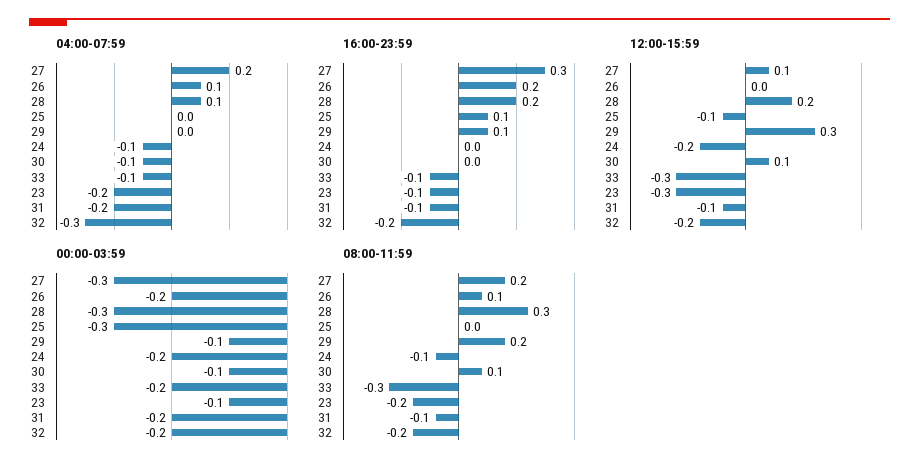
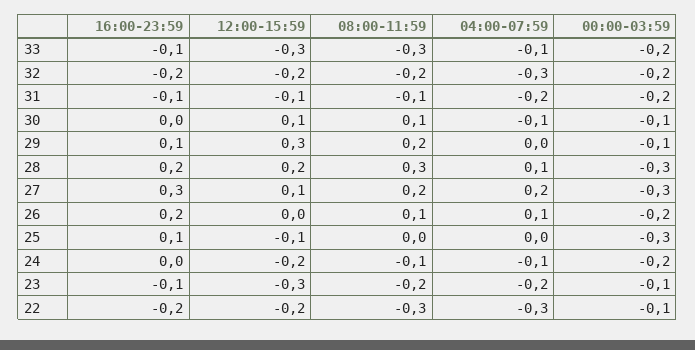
16:00-23:59, 22: none -> -0.2
12:00-15:59, 22: none -> -0.2
08:00-11:59, 22: none -> -0.3
04:00-07:59, 22: none -> -0.3
00:00-03:59, 22: none -> -0.1

